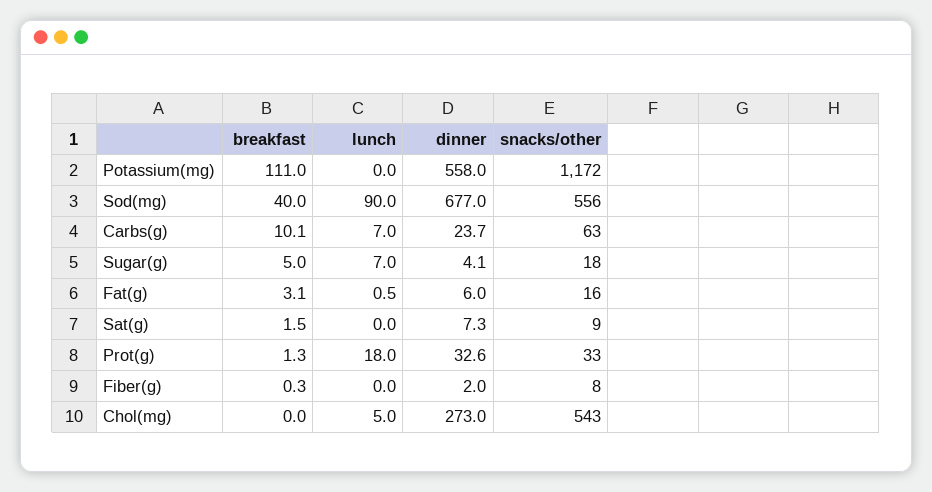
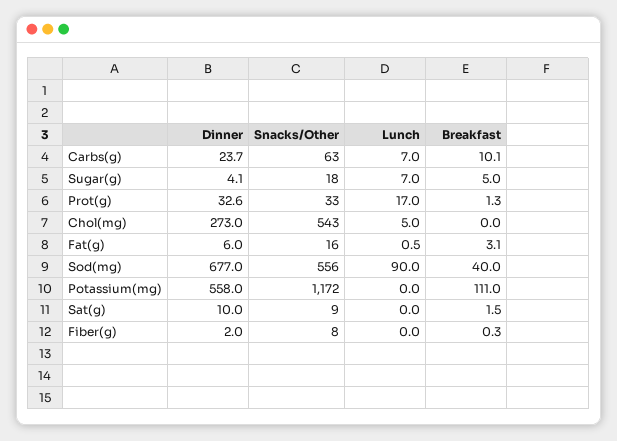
dinner, Sat(g): 7.3 -> 10
lunch, Prot(g): 18 -> 17

